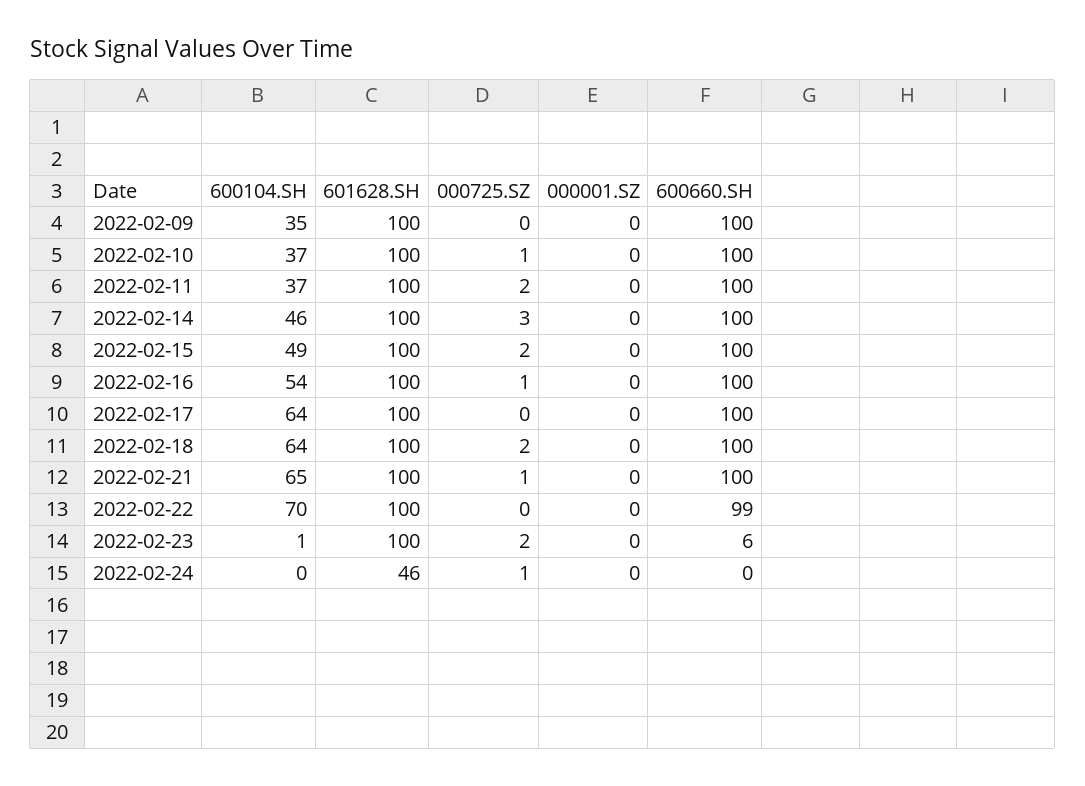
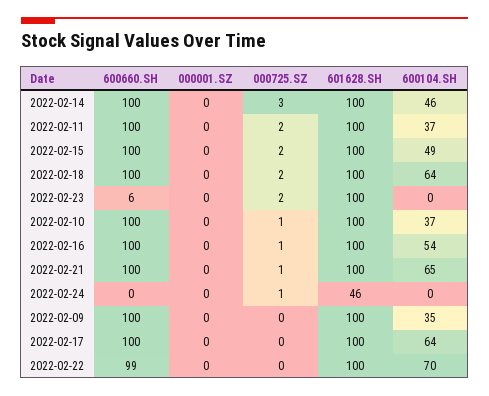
600104.SH, 2022-02-23: 1 -> 0

